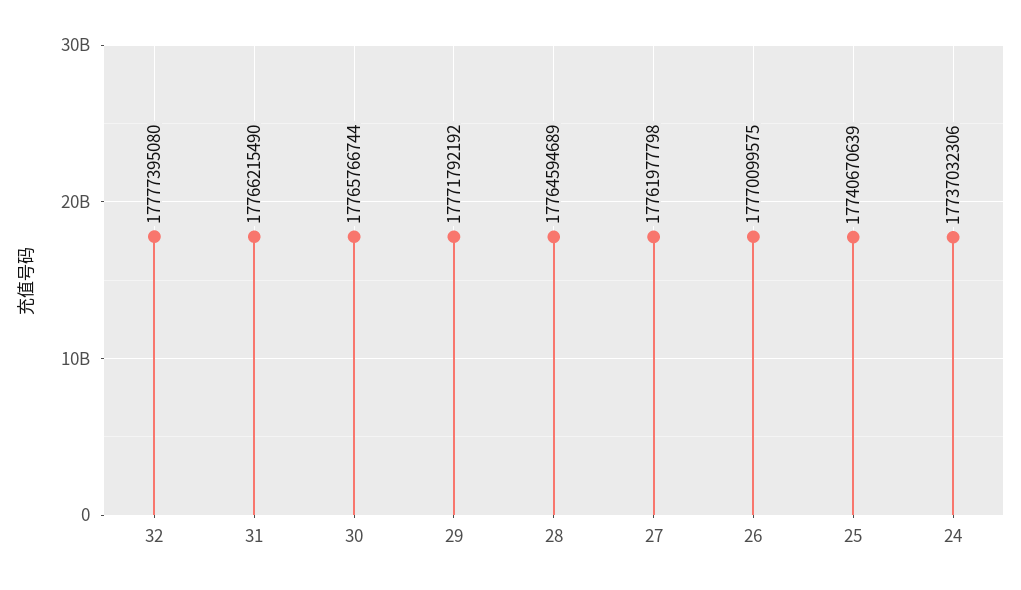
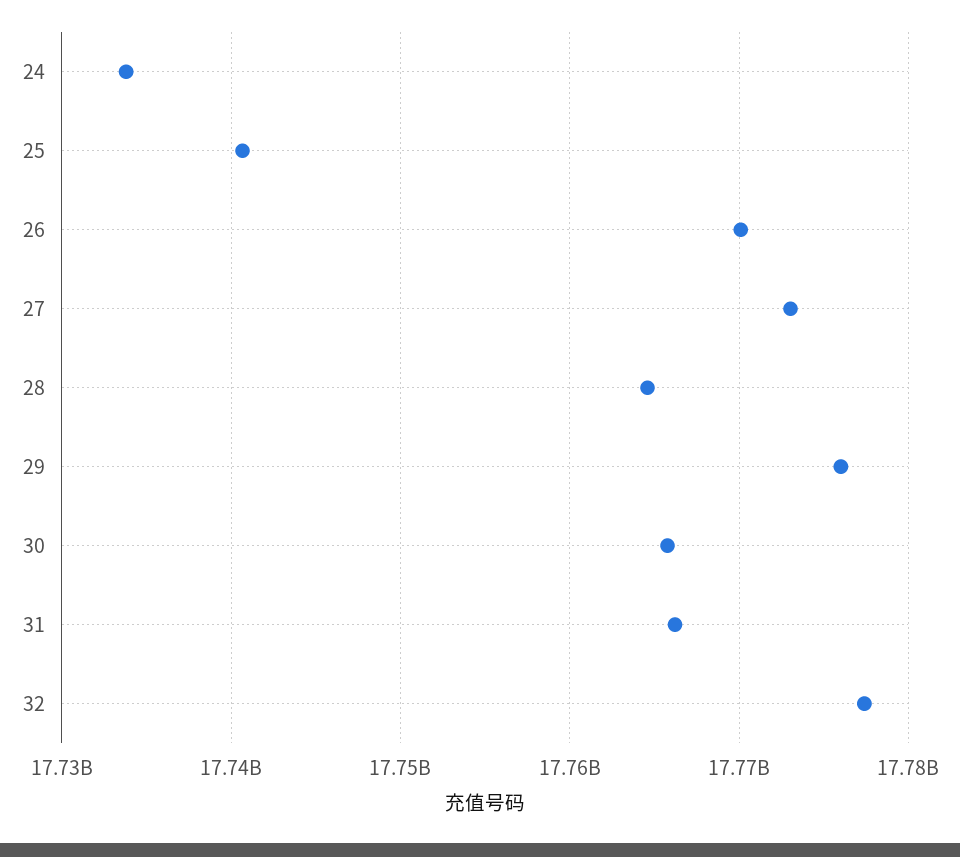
29: 17771792192 -> 17776000000
27: 17761977798 -> 17773000000
24: 17737032306 -> 17734000000

